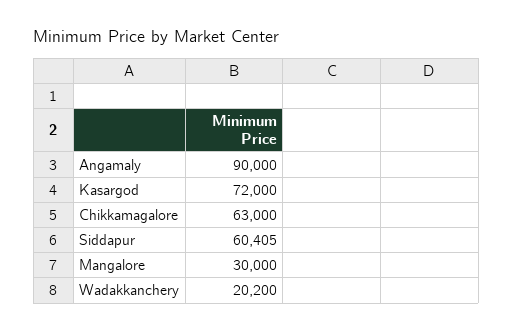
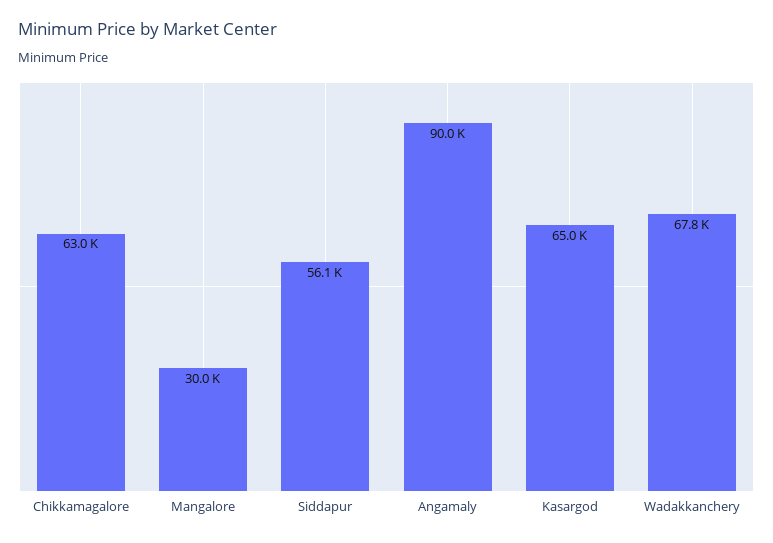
Kasargod: 72000 -> 65000
Siddapur: 60405 -> 56100
Wadakkanchery: 20200 -> 67800

